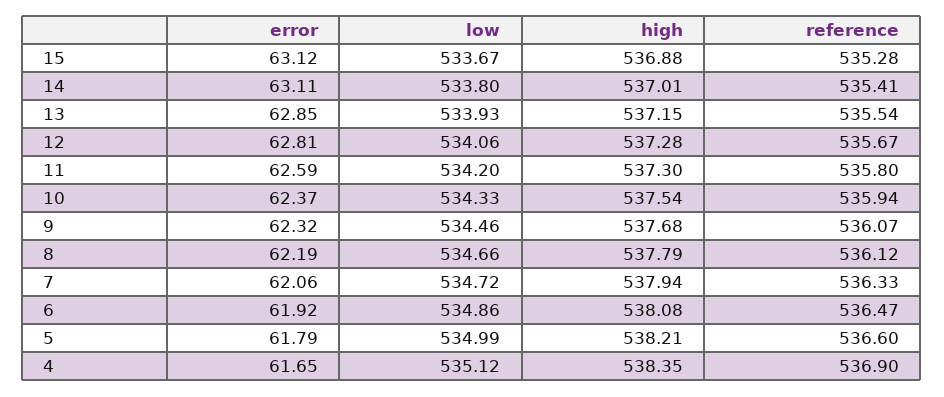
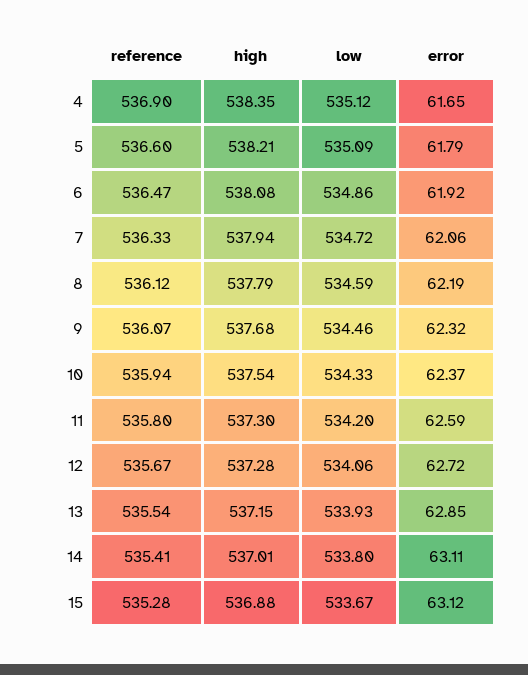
error, 12: 62.81 -> 62.72
low, 8: 534.66 -> 534.59
low, 5: 534.99 -> 535.09

